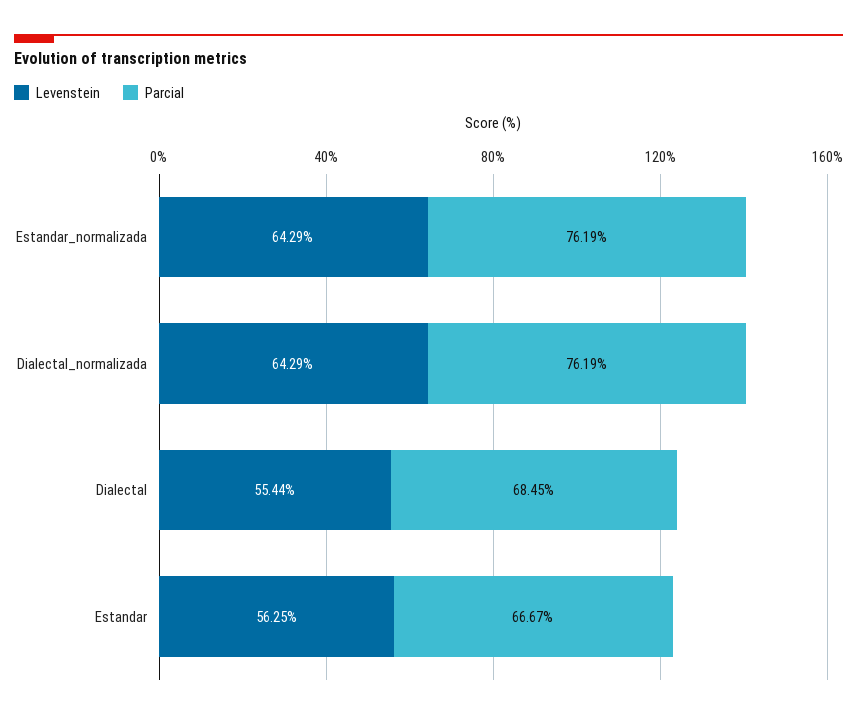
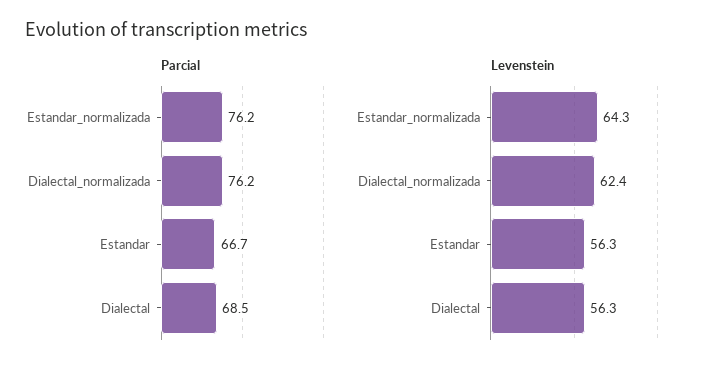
Levenstein, Dialectal_normalizada: 64.29 -> 62.4
Levenstein, Dialectal: 55.44 -> 56.3

